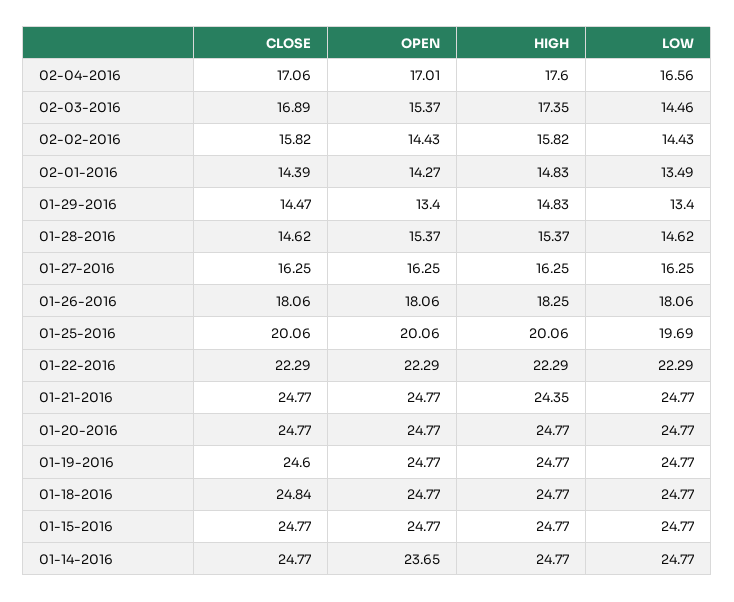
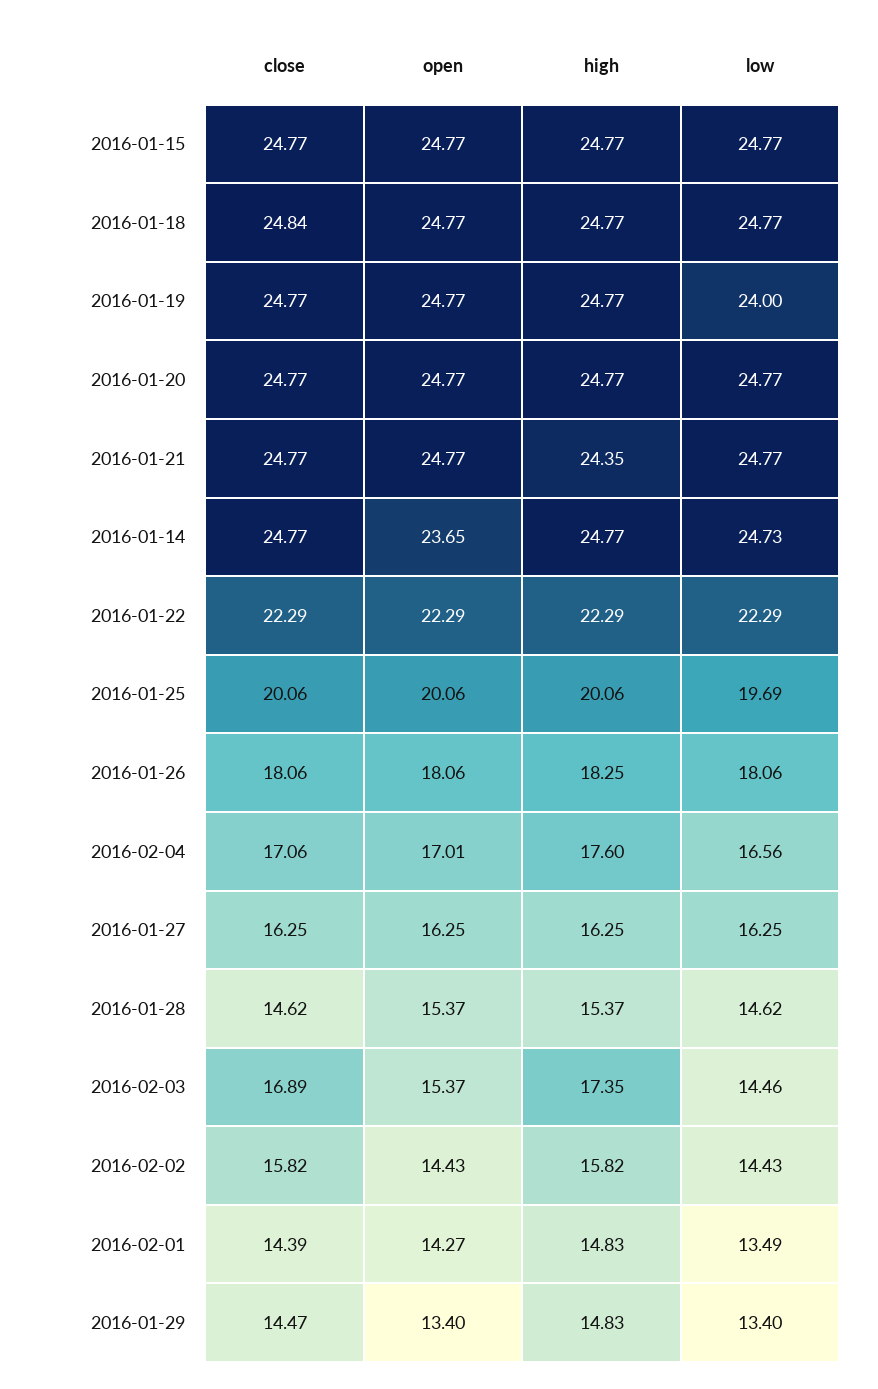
CLOSE, 01-19-2016: 24.6 -> 24.77
LOW, 01-19-2016: 24.77 -> 24
LOW, 01-14-2016: 24.77 -> 24.73

